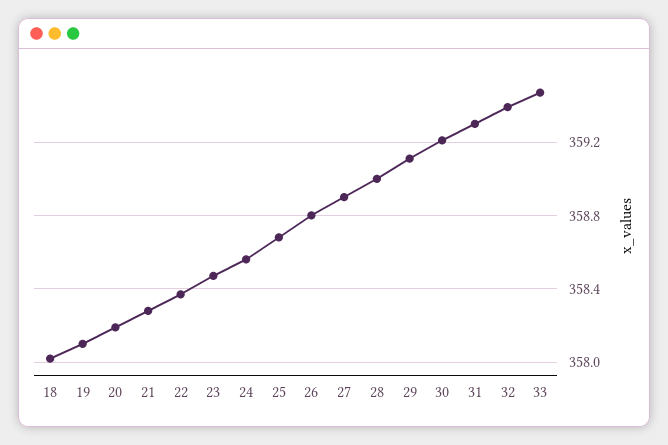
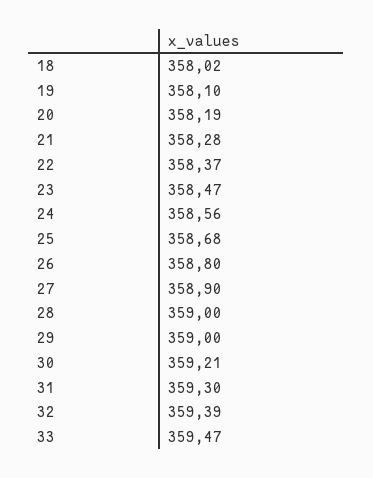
29: 359.1 -> 359

